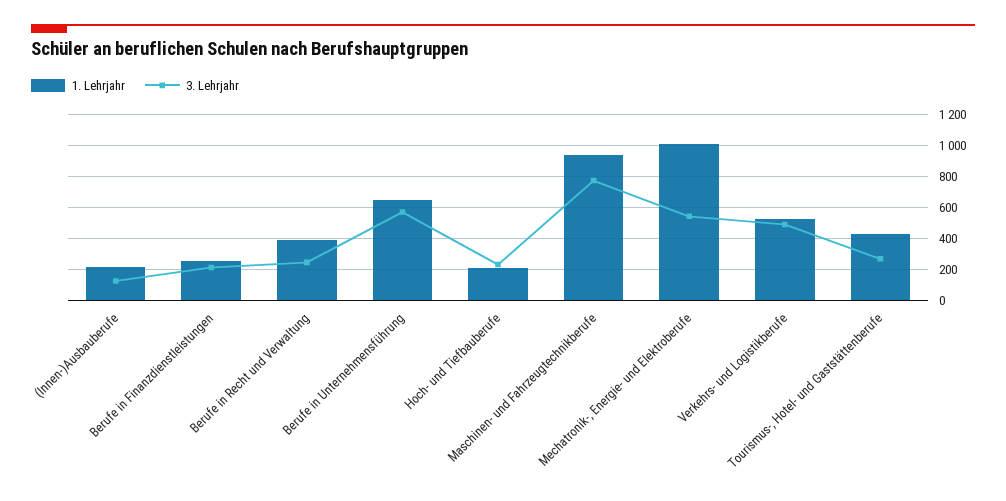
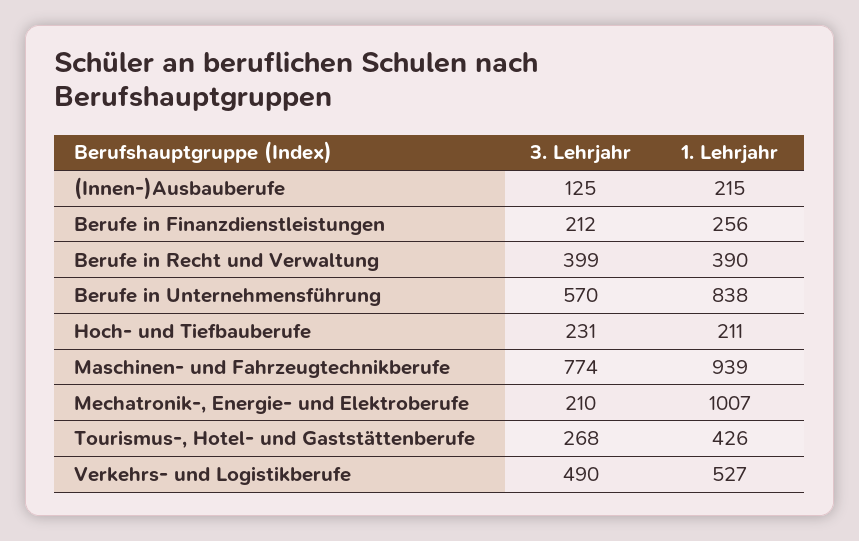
3. Lehrjahr, Berufe in Recht und Verwaltung: 250 -> 399
1. Lehrjahr, Berufe in Unternehmensführung: 650 -> 838
3. Lehrjahr, Mechatronik-, Energie- und Elektroberufe: 550 -> 210

